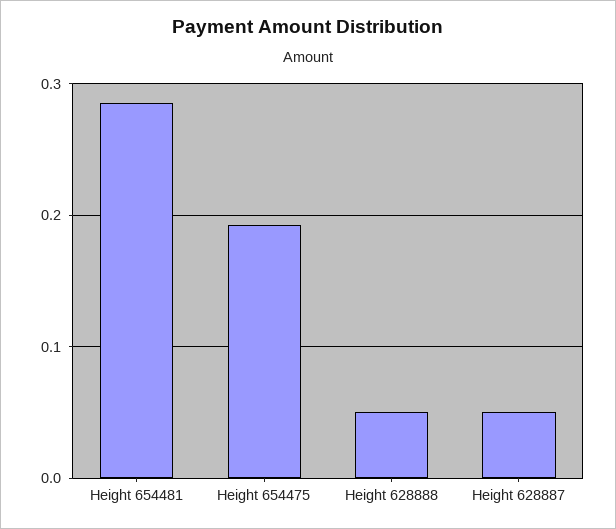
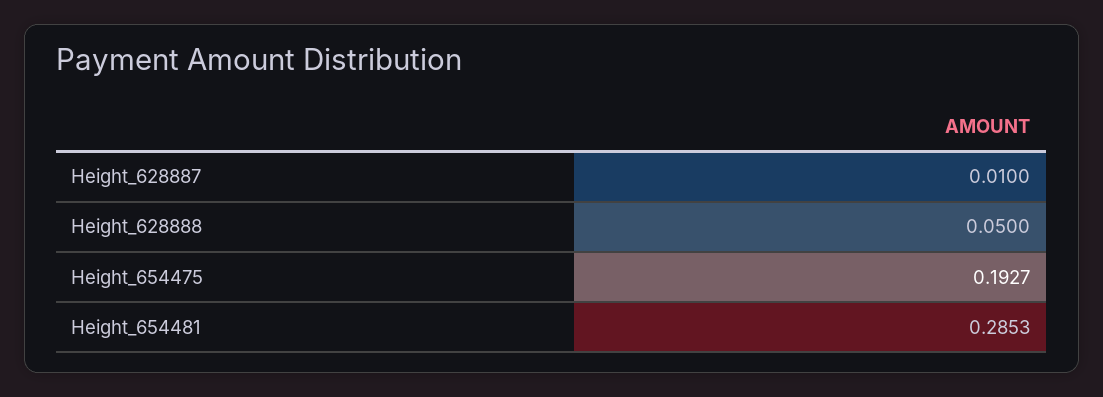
Height 628887: 0.05 -> 0.01

